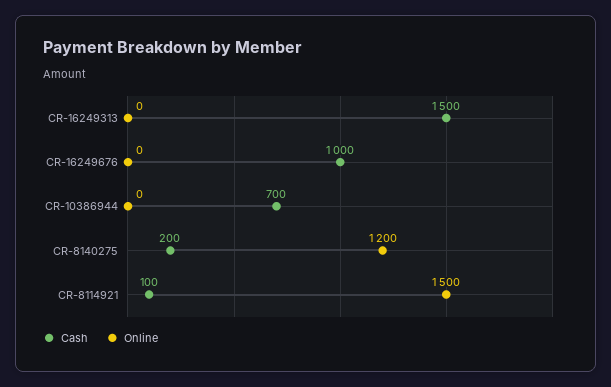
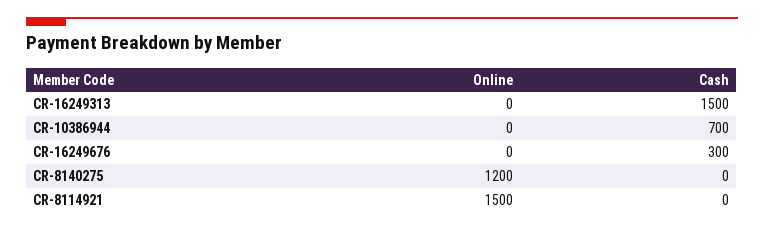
Cash, CR-16249676: 1000 -> 300
Cash, CR-8140275: 200 -> 0
Cash, CR-8114921: 100 -> 0

